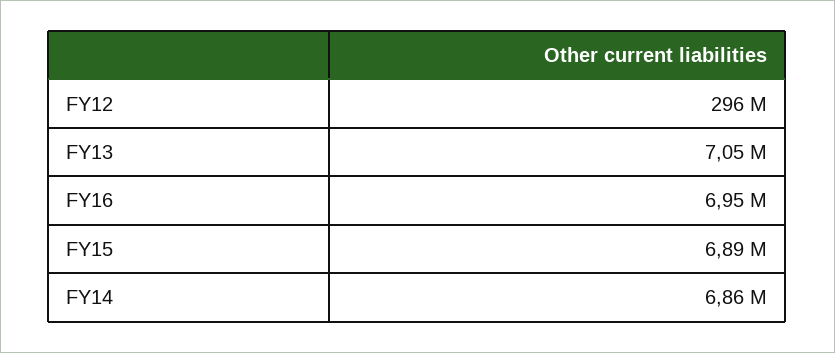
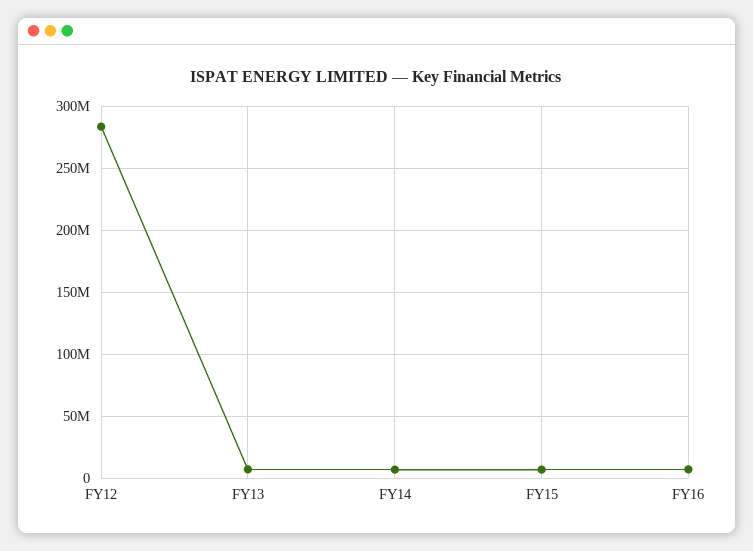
FY12: 296000000 -> 285000000

